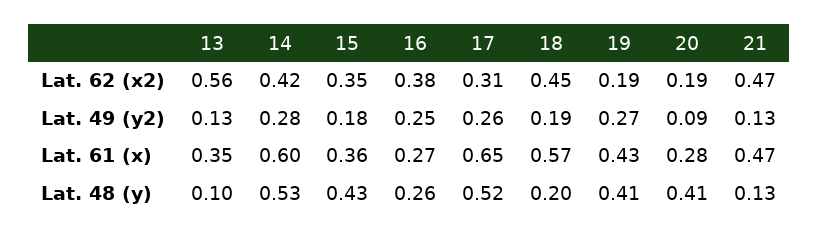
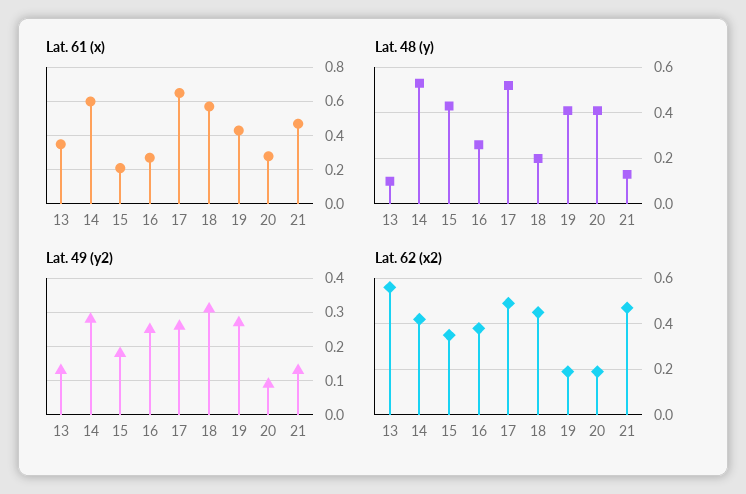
Lat. 62 (x2), 17: 0.31 -> 0.5
Lat. 49 (y2), 18: 0.19 -> 0.3
Lat. 61 (x), 15: 0.36 -> 0.2

